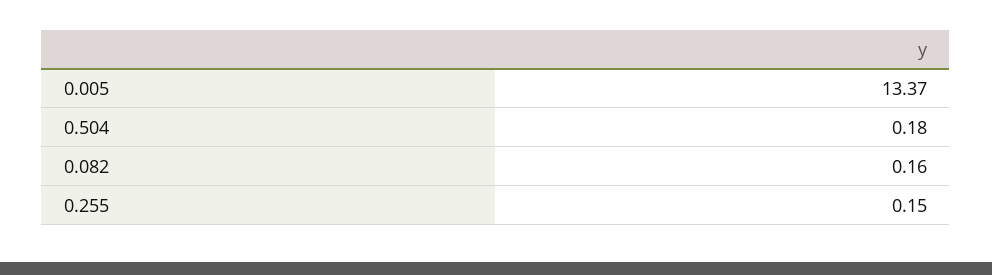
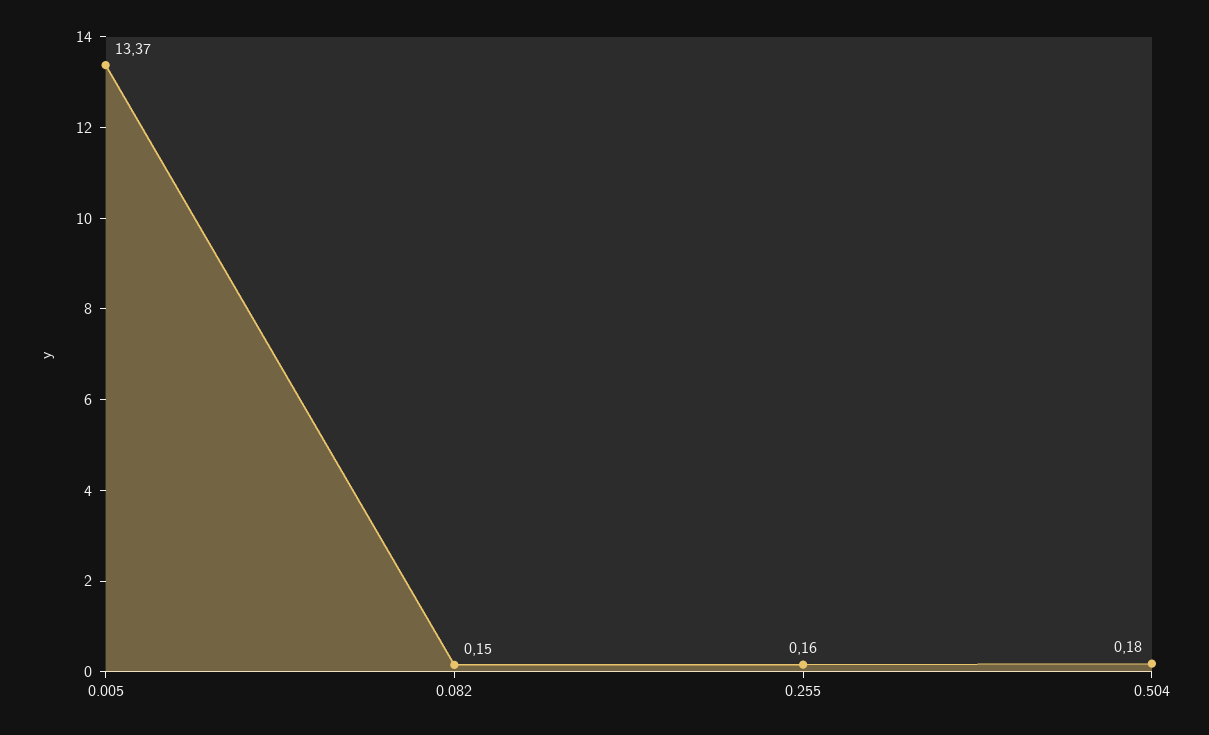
0.082: 0.16 -> 0.15
0.255: 0.15 -> 0.16

